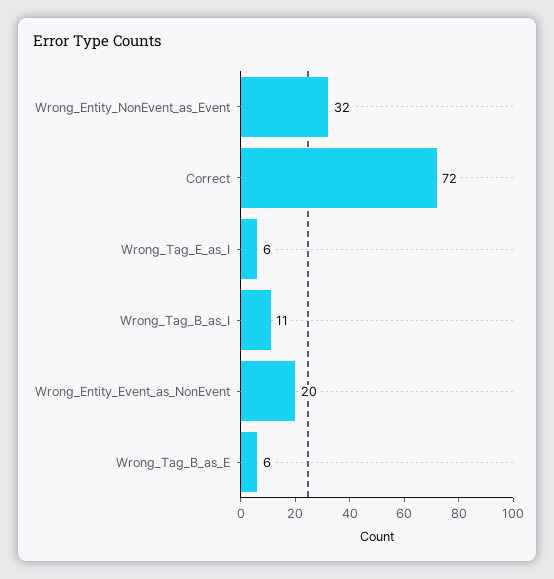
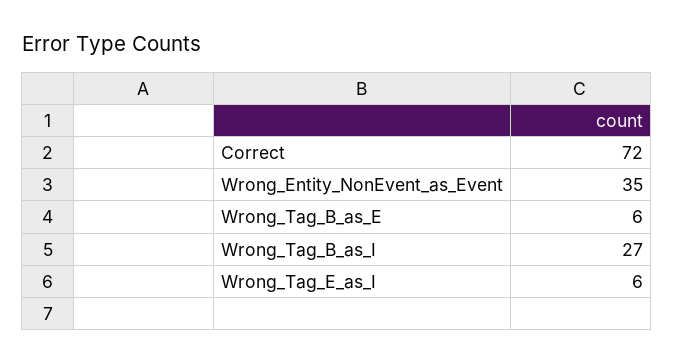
Wrong_Entity_NonEvent_as_Event: 32 -> 35
Wrong_Tag_B_as_I: 11 -> 27
Wrong_Entity_Event_as_NonEvent: 20 -> none

